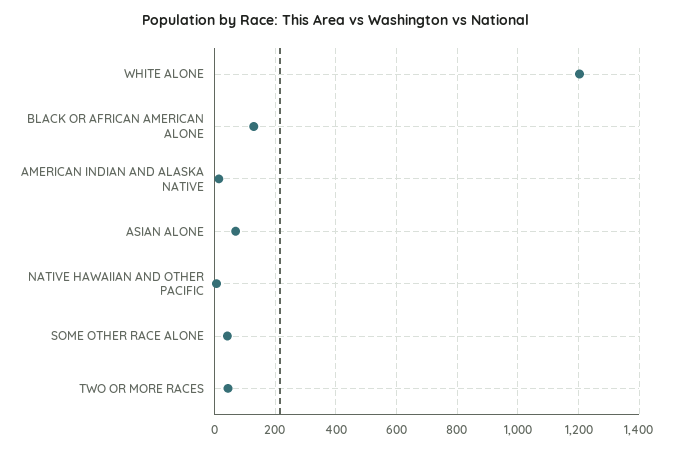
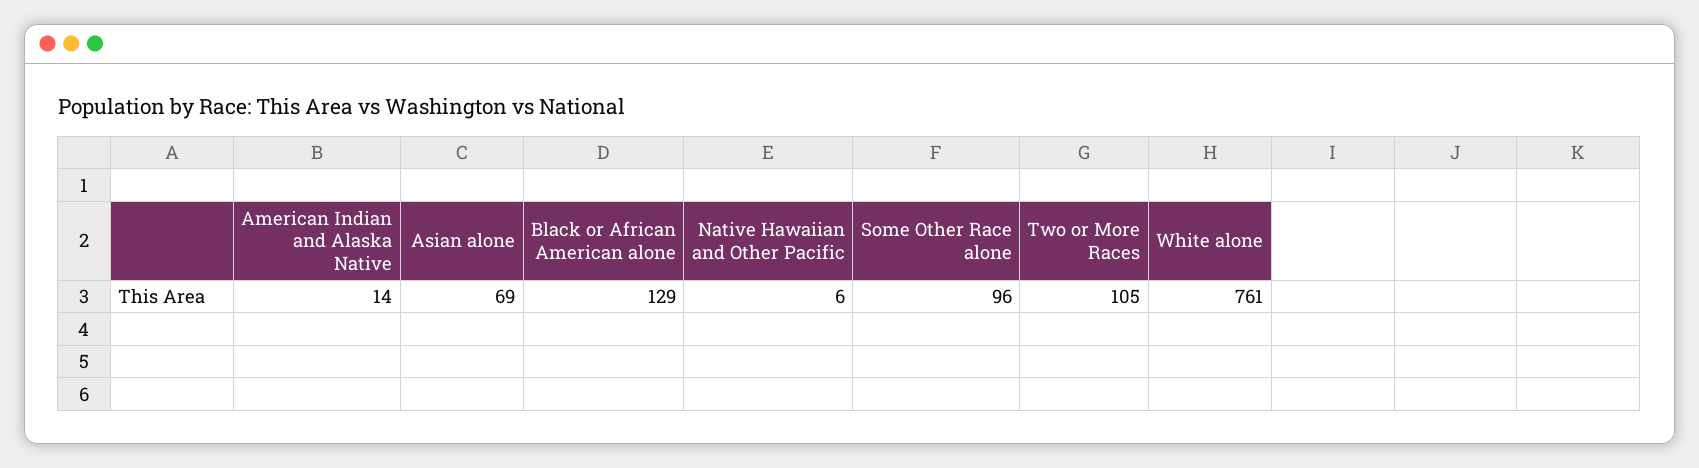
WHITE ALONE: 1200 -> 761
SOME OTHER RACE ALONE: 40 -> 96
TWO OR MORE RACES: 40 -> 105

